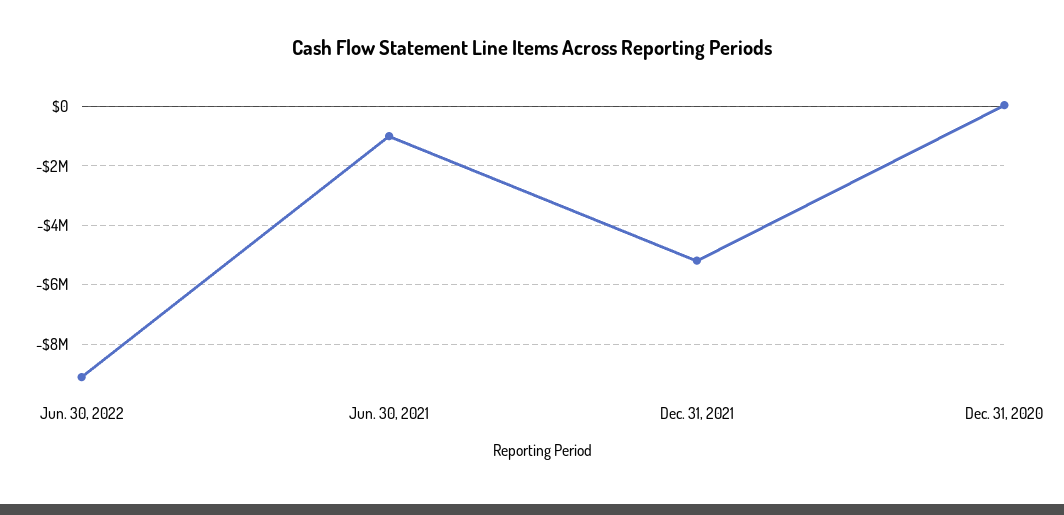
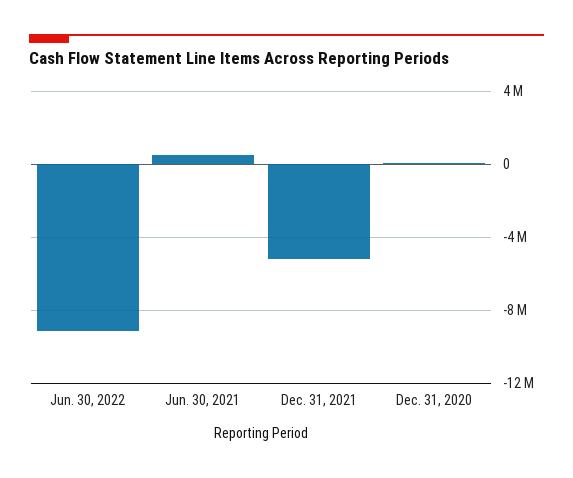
Jun. 30, 2021: -1000000 -> 500000

